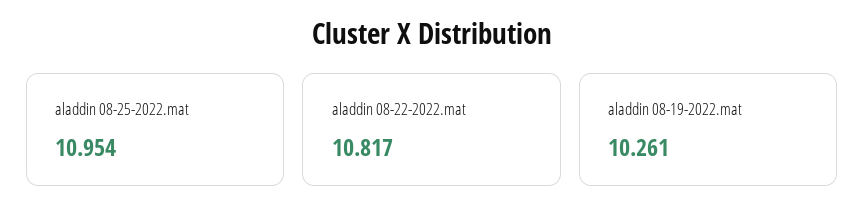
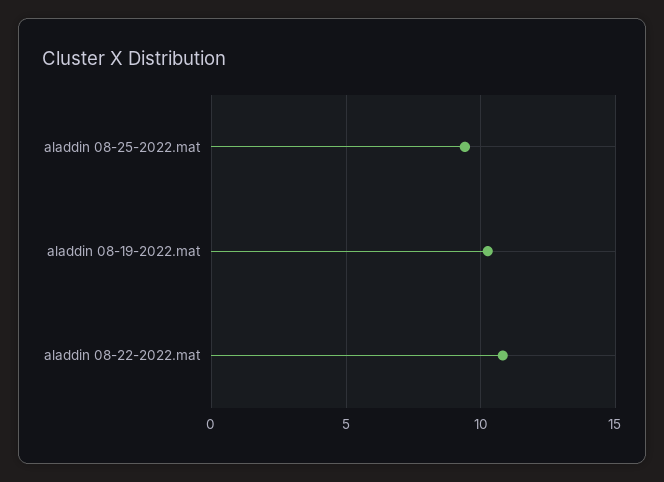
aladdin 08-25-2022.mat: 10.954 -> 9.5

